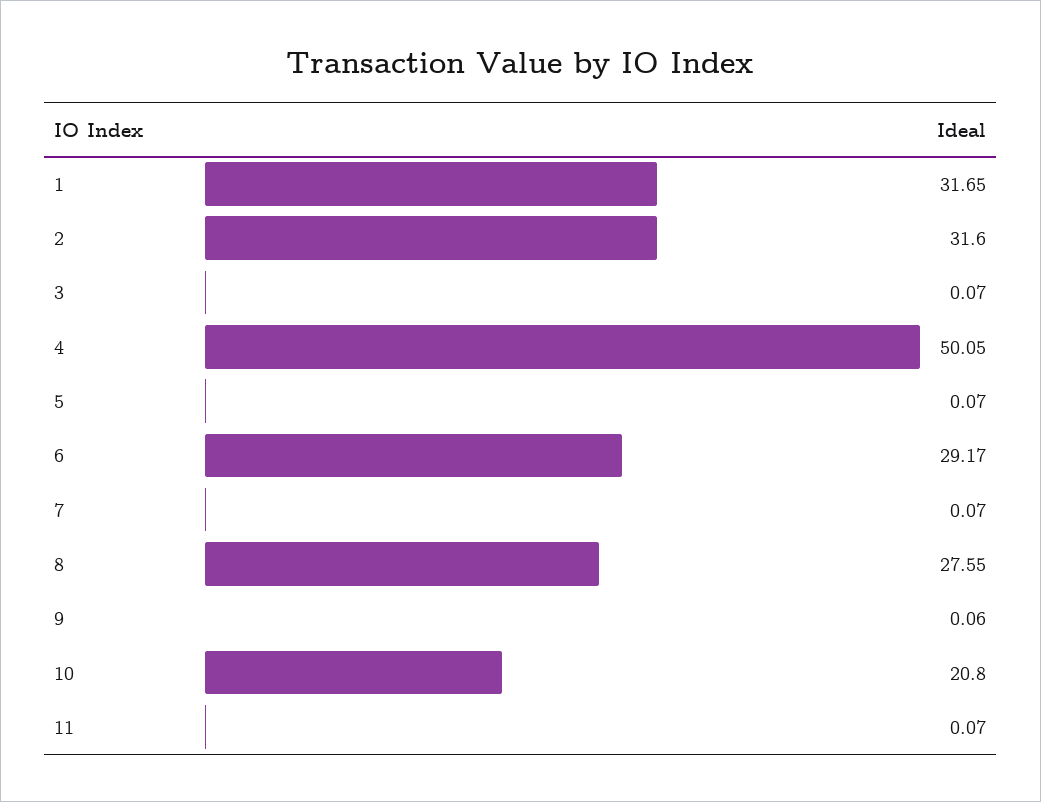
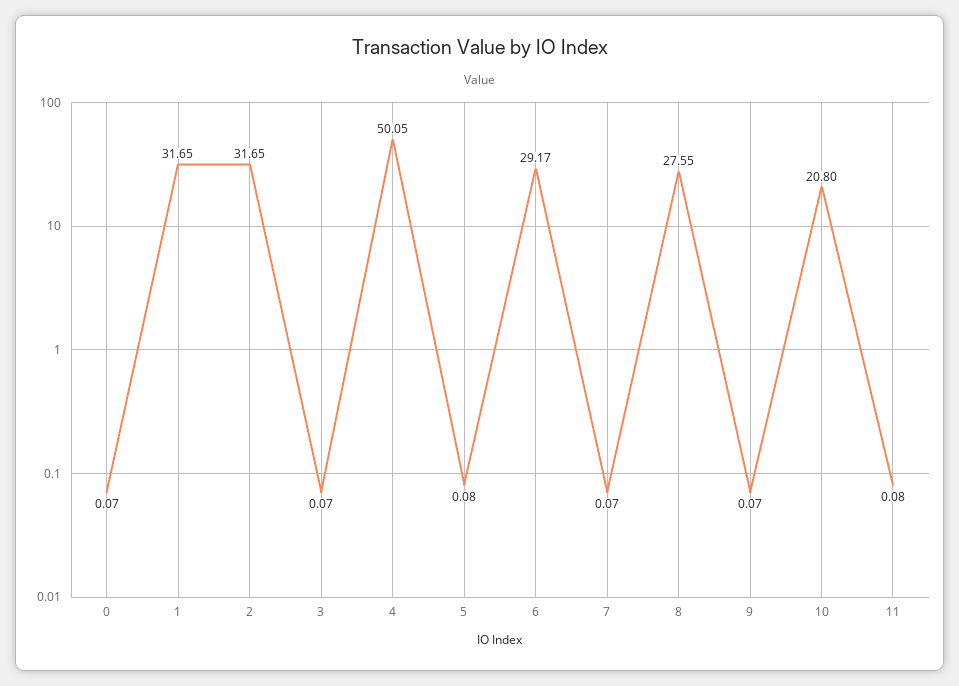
2: 31.6 -> 31.65
5: 0.07 -> 0.08
9: 0.06 -> 0.07
11: 0.07 -> 0.08
0: none -> 0.07

